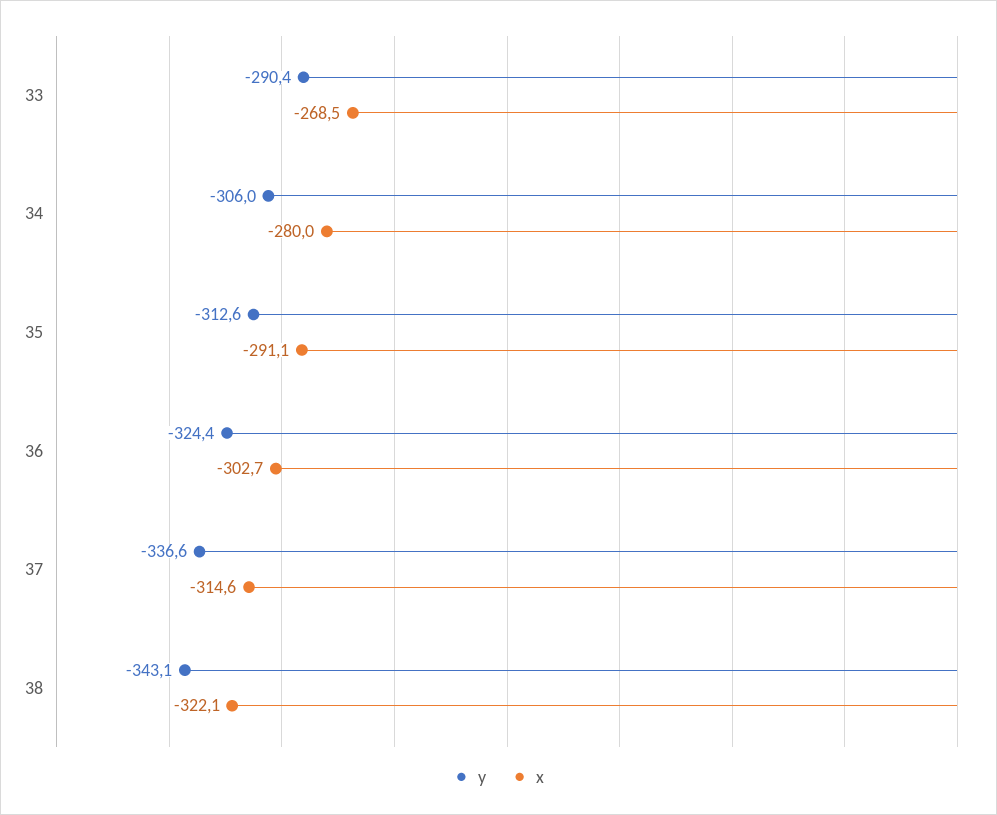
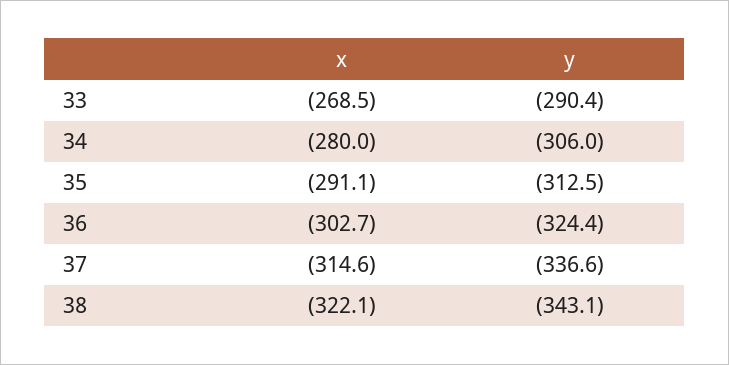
y, 35: -312.6 -> -312.5

